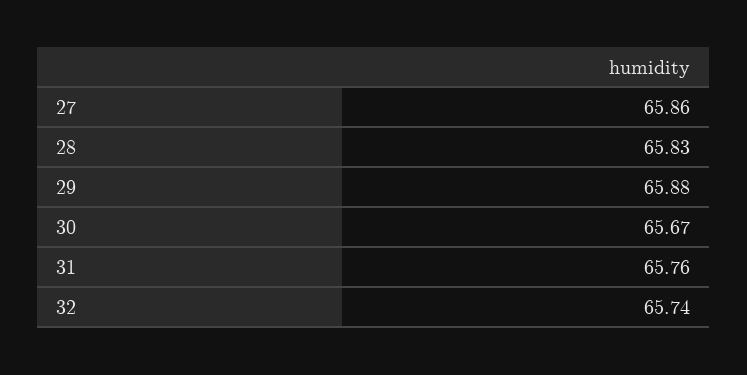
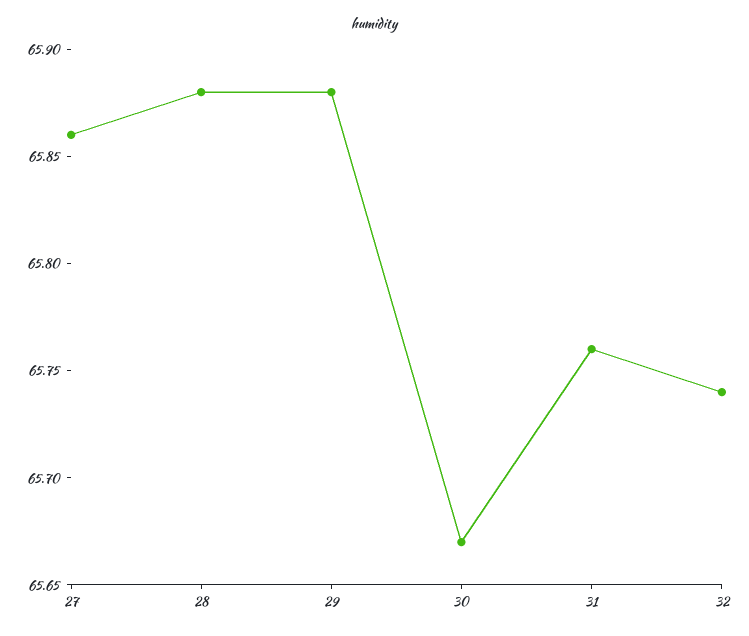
28: 65.83 -> 65.88

